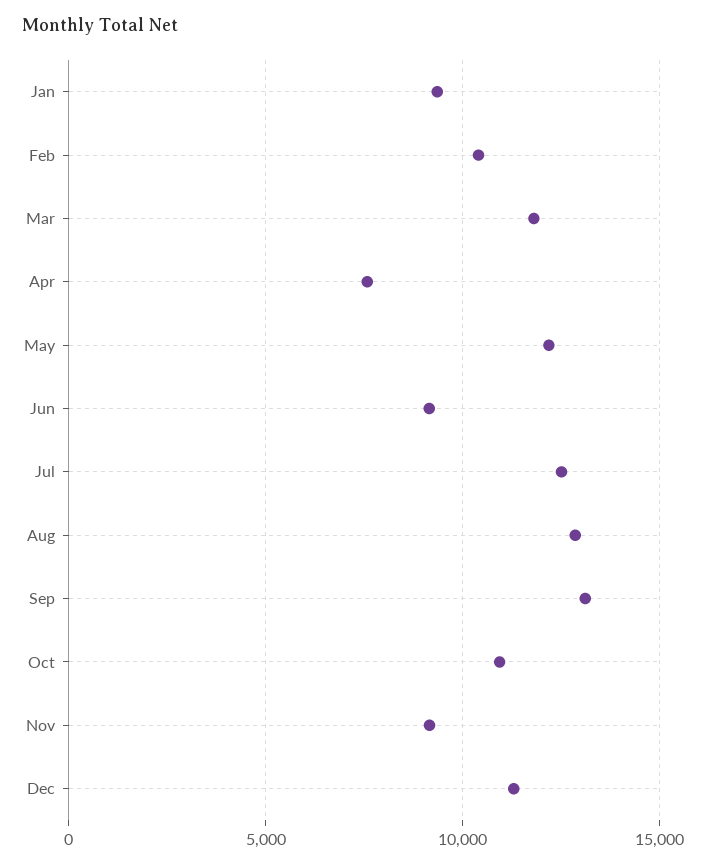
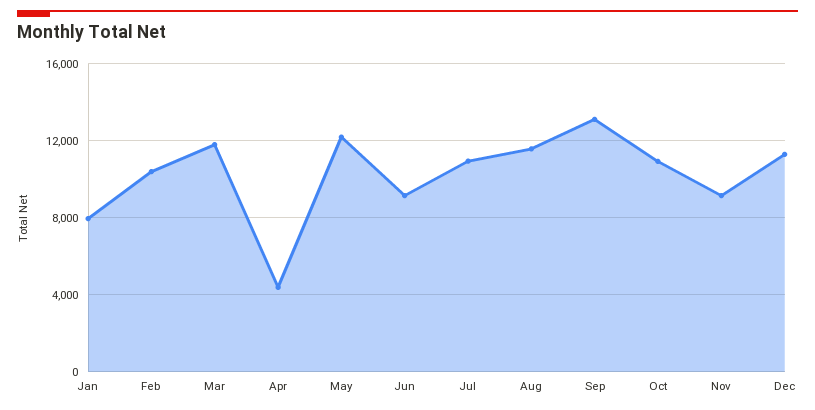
Jan: 9500 -> 8000
Apr: 7500 -> 4500
Jul: 12500 -> 11000
Aug: 13000 -> 11500

